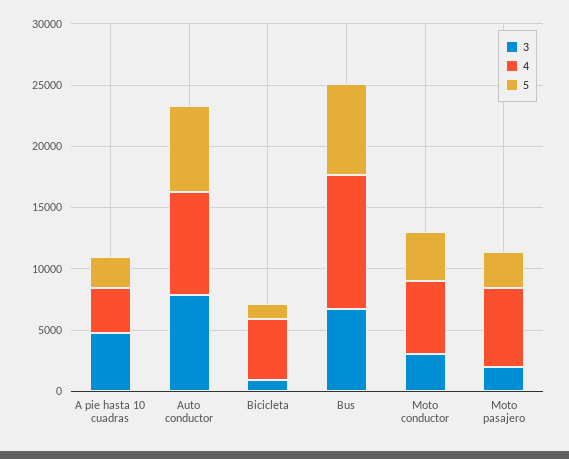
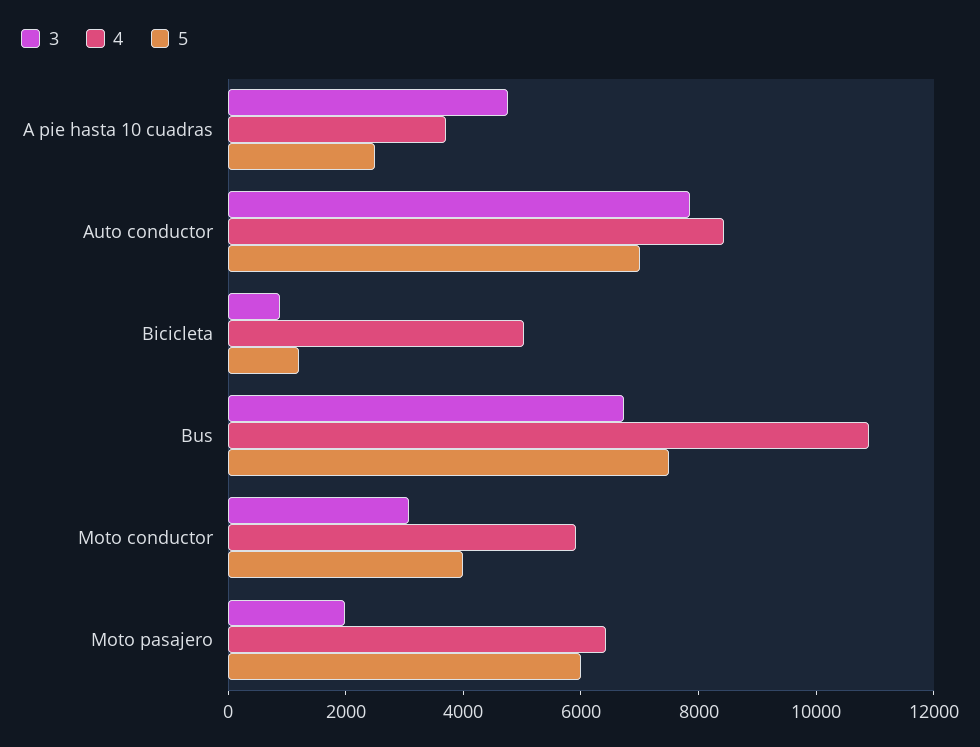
5, Moto pasajero: 3000 -> 6000

